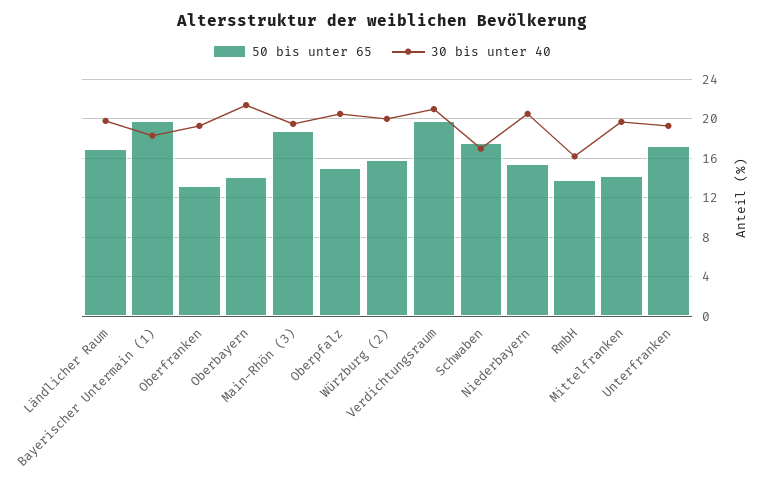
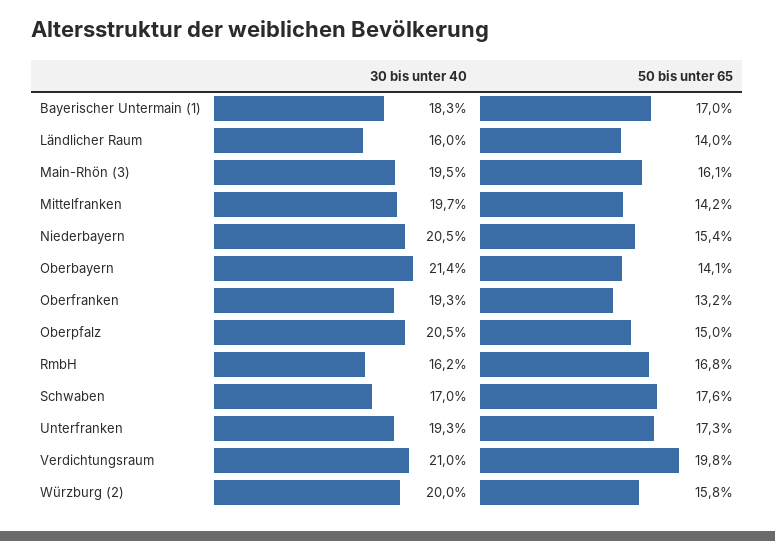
50 bis unter 65, Ländlicher Raum: 17 -> 14
30 bis unter 40, Ländlicher Raum: 20 -> 16
50 bis unter 65, Bayerischer Untermain (1): 20 -> 17
50 bis unter 65, Main-Rhön (3): 19 -> 16.1
50 bis unter 65, RmbH: 14 -> 16.8

